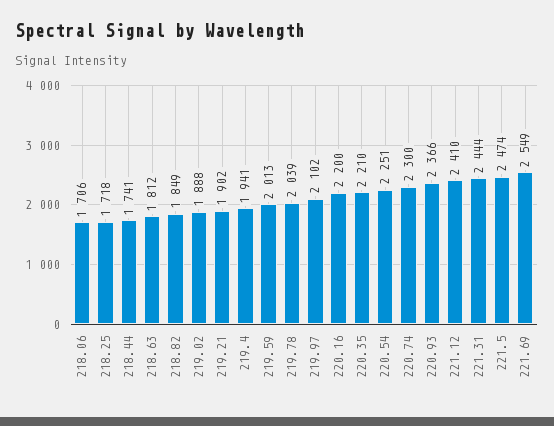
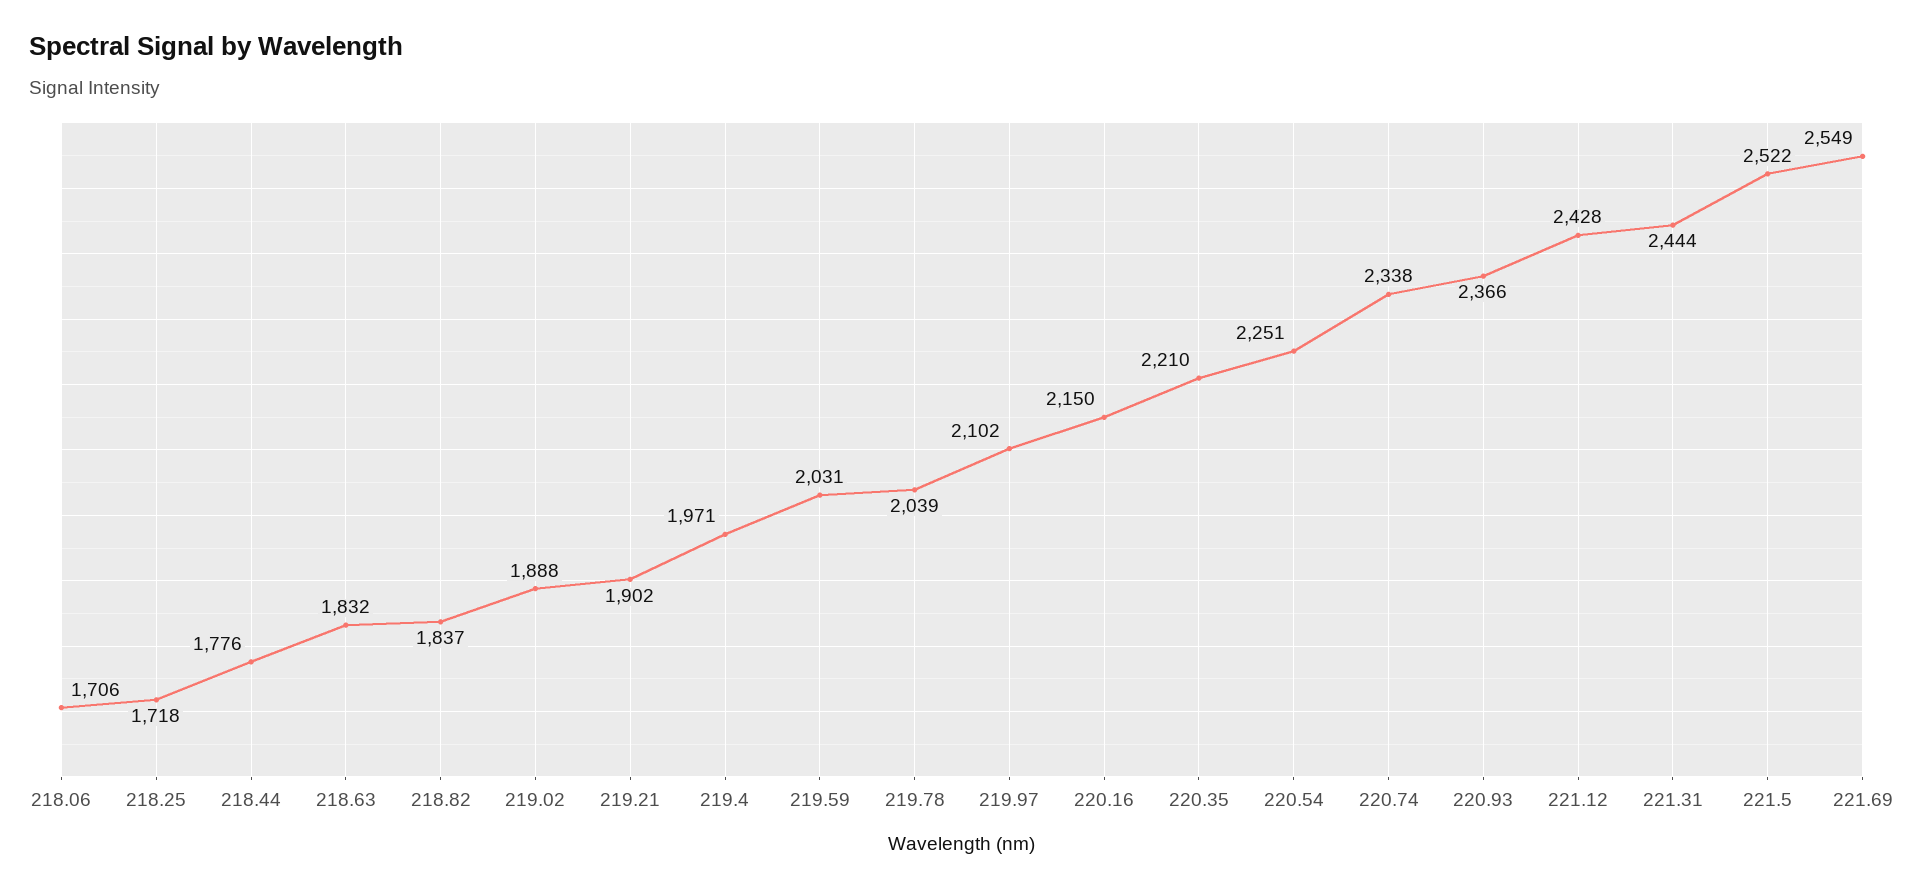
218.44: 1741 -> 1776
218.63: 1812 -> 1832
218.82: 1849 -> 1837
219.4: 1941 -> 1971
219.59: 2013 -> 2031
220.16: 2200 -> 2150
220.74: 2300 -> 2338
221.12: 2410 -> 2428
221.5: 2474 -> 2522

